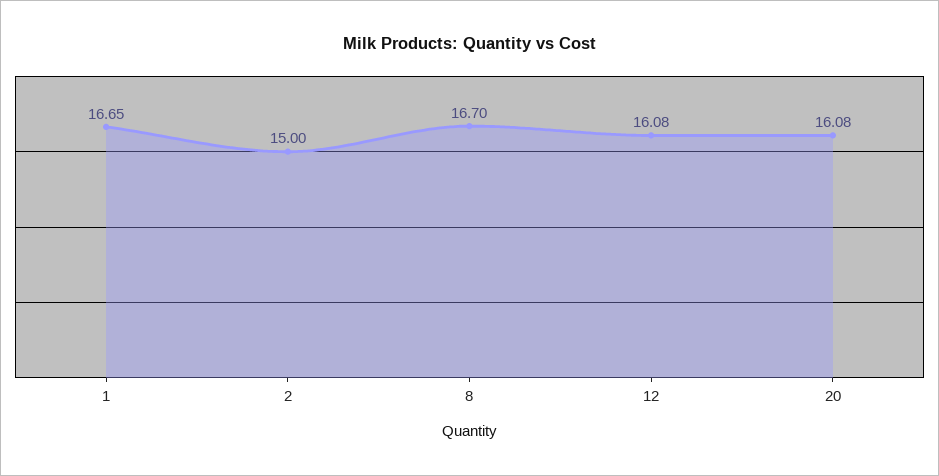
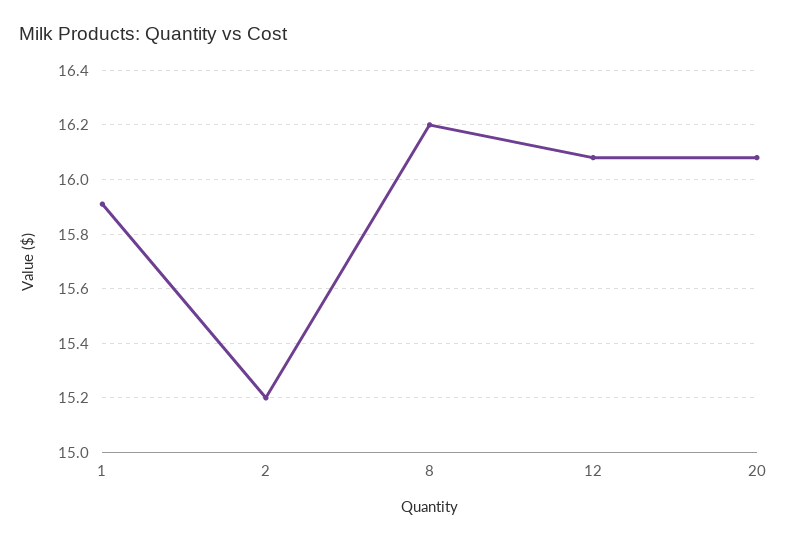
1: 16.65 -> 15.9
2: 15 -> 15.2
8: 16.7 -> 16.2

